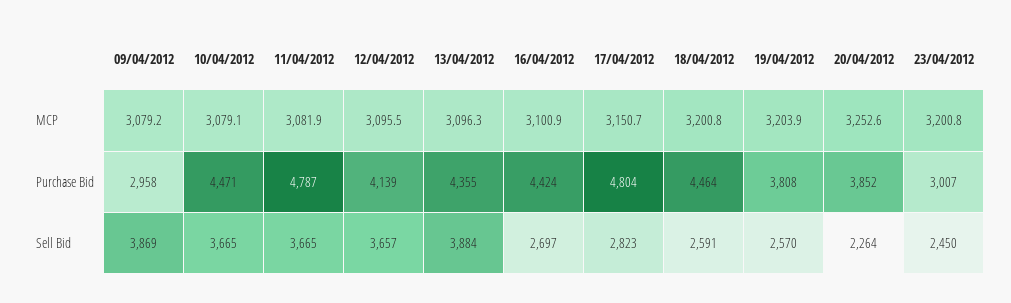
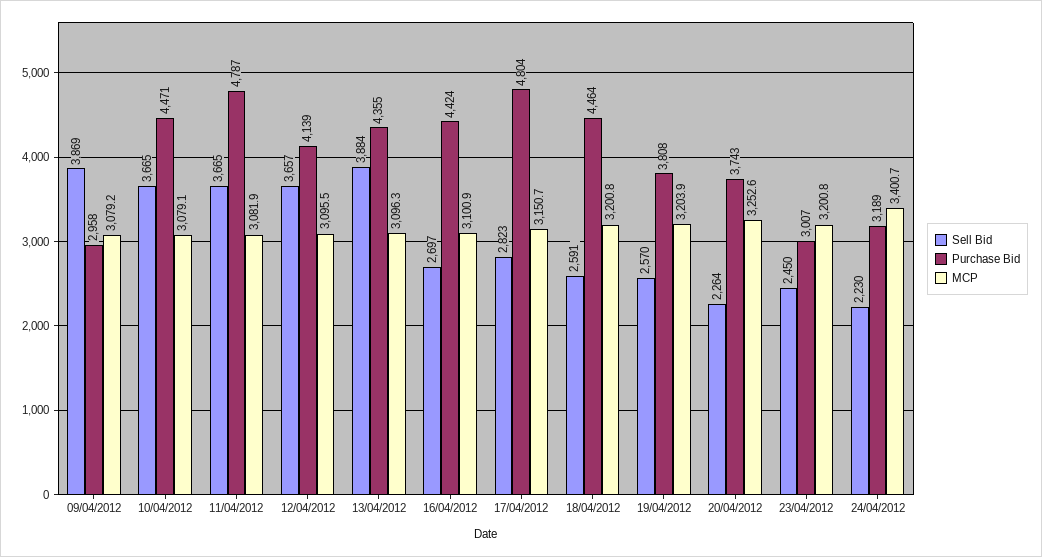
Purchase Bid, 20/04/2012: 3852 -> 3743
Sell Bid, 24/04/2012: none -> 2230
Purchase Bid, 24/04/2012: none -> 3189
MCP, 24/04/2012: none -> 3400.7

